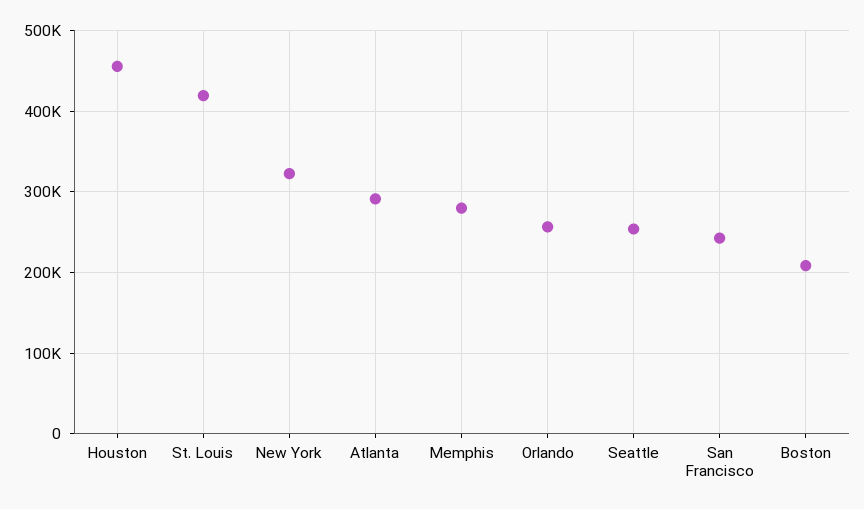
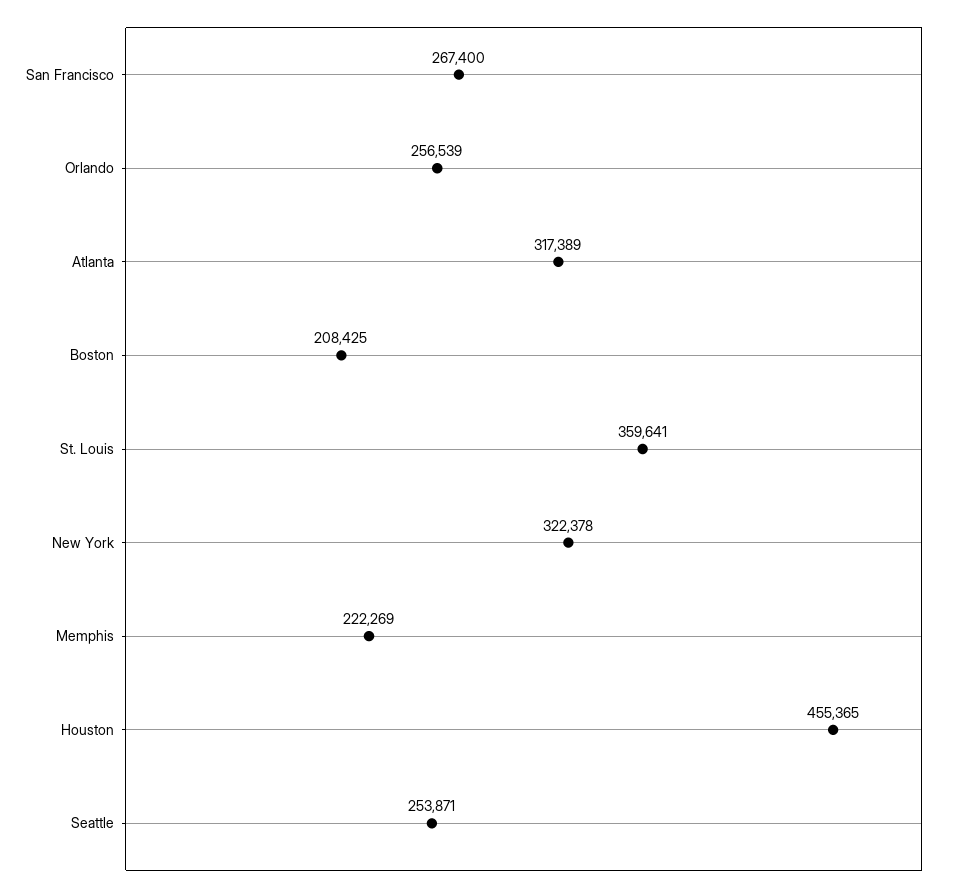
St. Louis: 420000 -> 359641
Atlanta: 290000 -> 317389
Memphis: 280000 -> 222269
San Francisco: 240000 -> 267400

